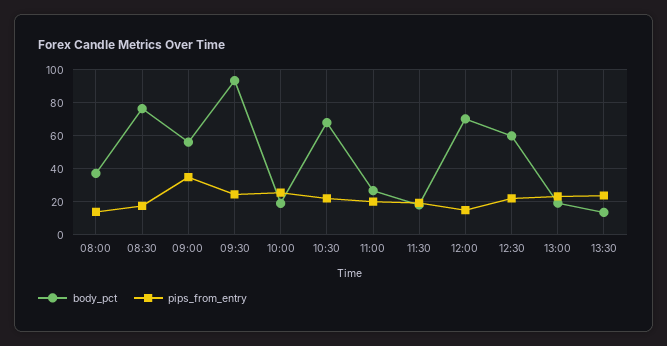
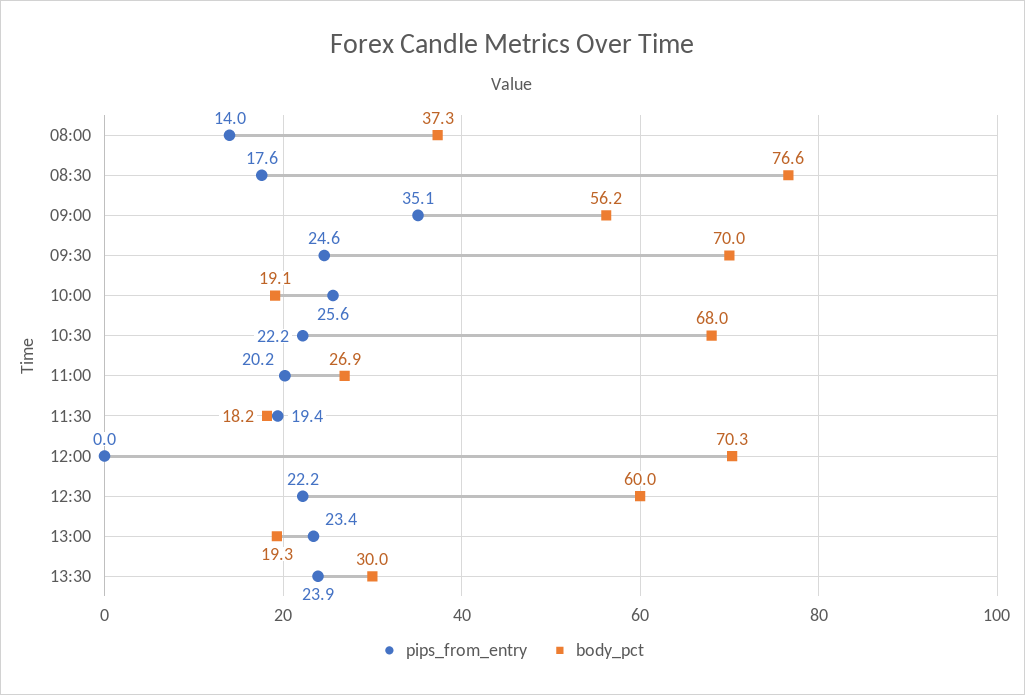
body_pct, 09:30: 95 -> 70
pips_from_entry, 12:00: 15 -> 0
body_pct, 13:30: 15 -> 30

